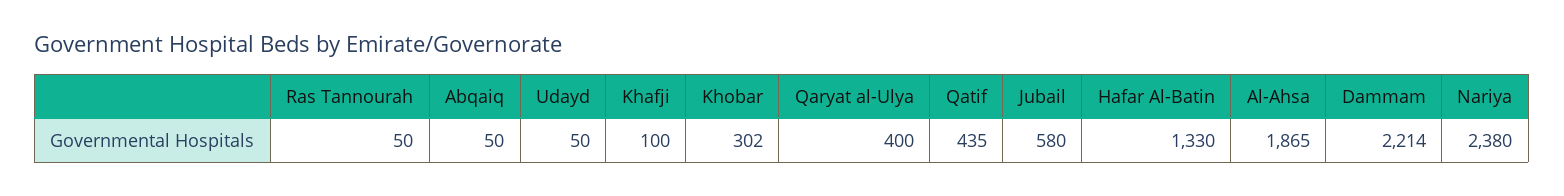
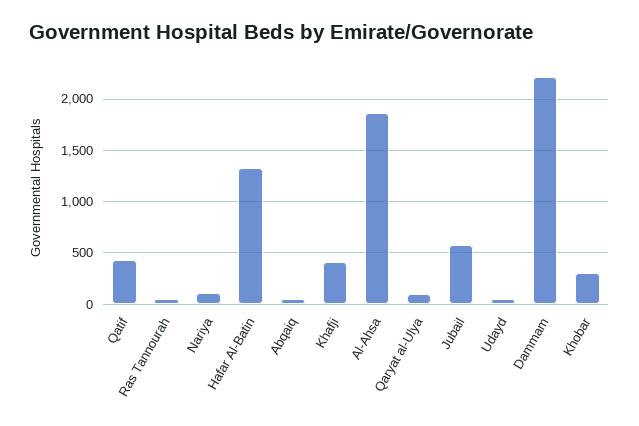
Khafji: 100 -> 400
Qaryat al-Ulya: 400 -> 100
Nariya: 2380 -> 100

